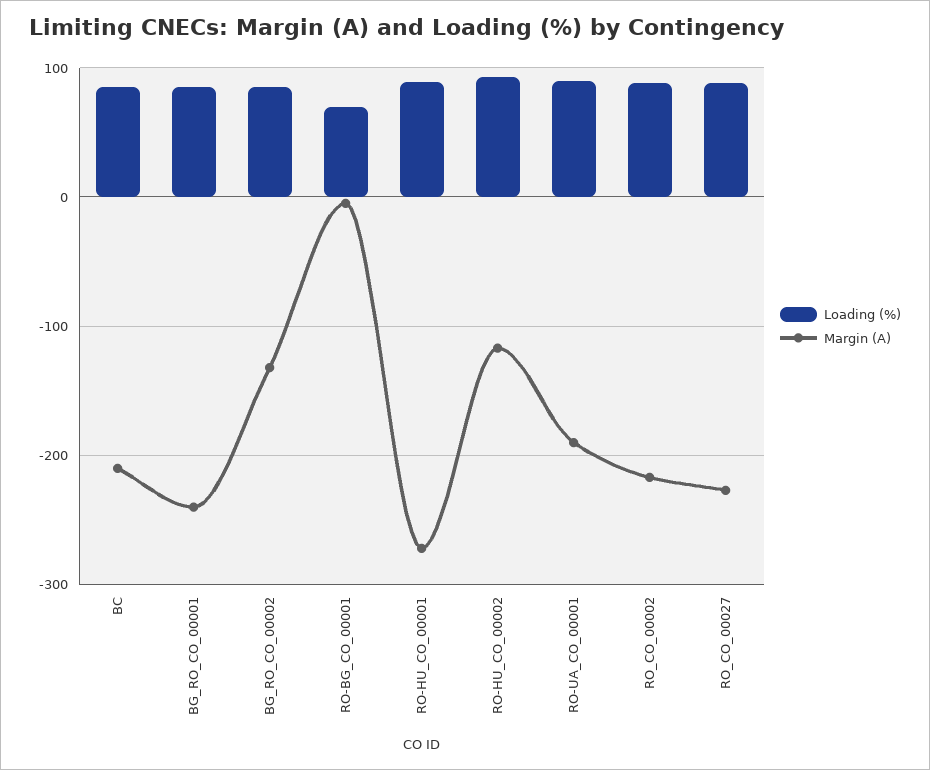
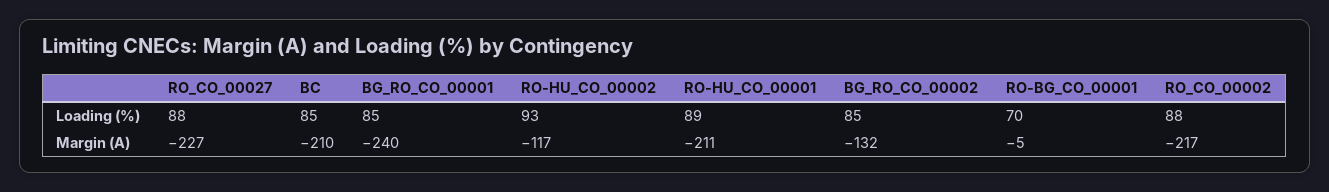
Margin (A), RO-HU_CO_00001: -270 -> -211
Loading (%), RO-UA_CO_00001: 90 -> none
Margin (A), RO-UA_CO_00001: -190 -> none

